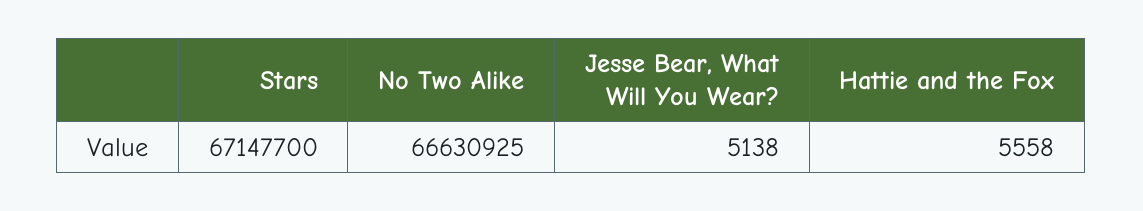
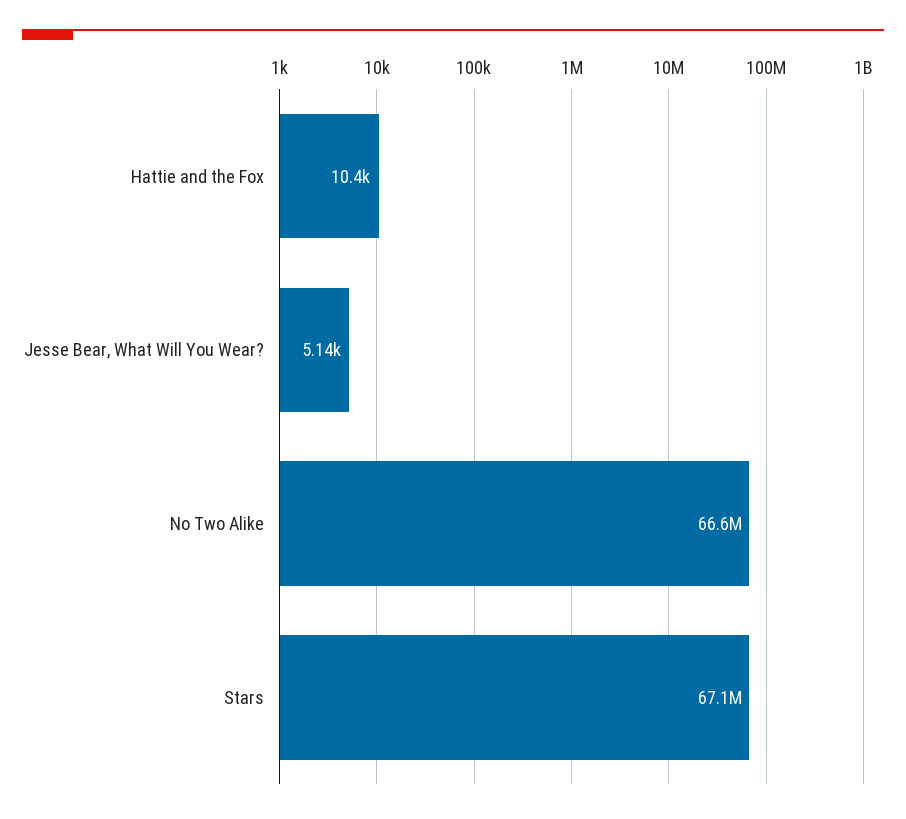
Hattie and the Fox: 5558 -> 10400

